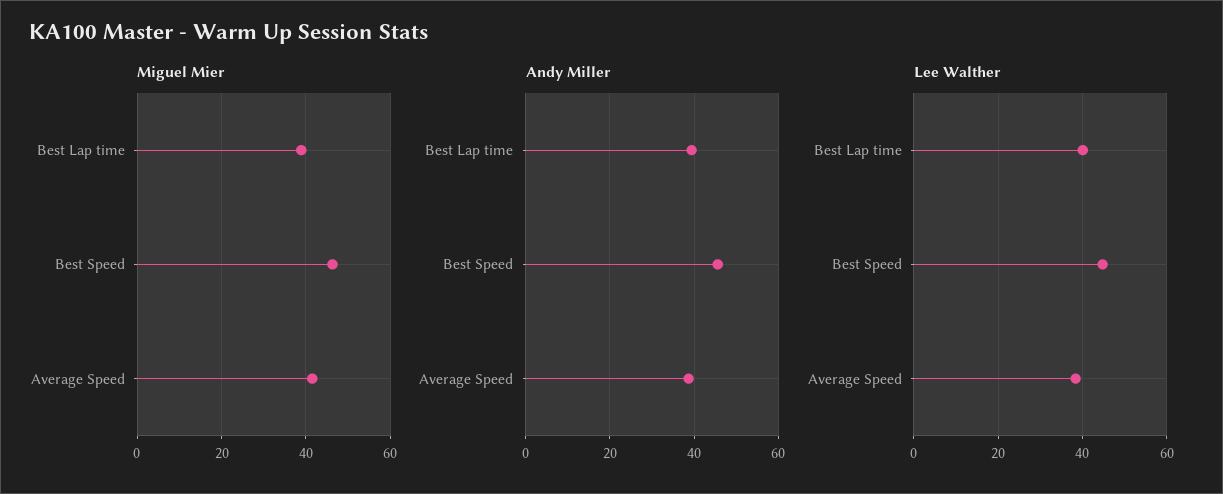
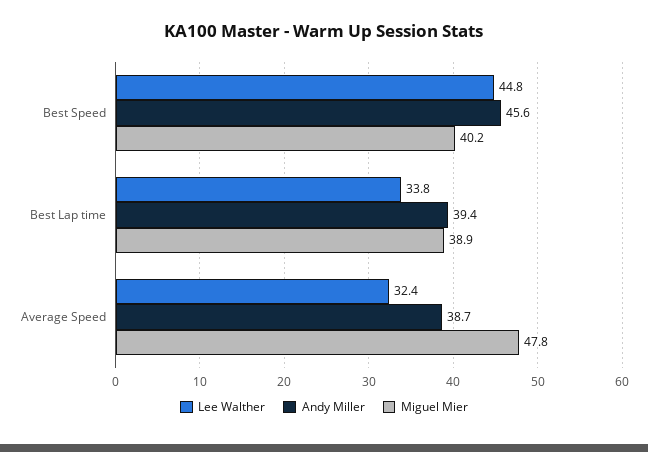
Miguel Mier, Best Speed: 46 -> 40.2
Miguel Mier, Average Speed: 42 -> 47.8
Lee Walther, Best Lap time: 40 -> 33.8
Lee Walther, Average Speed: 38 -> 32.4

